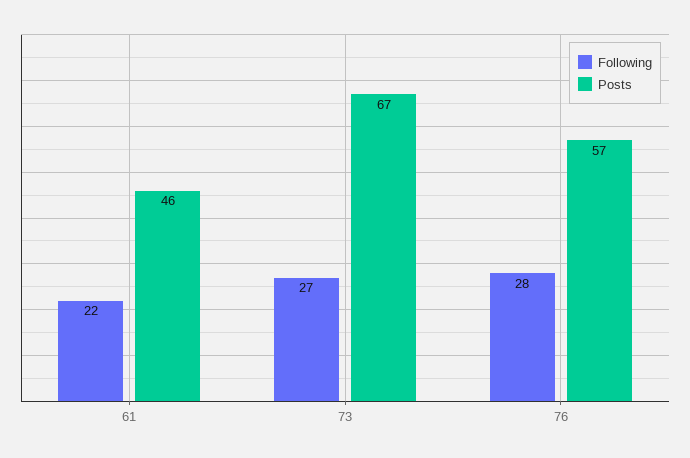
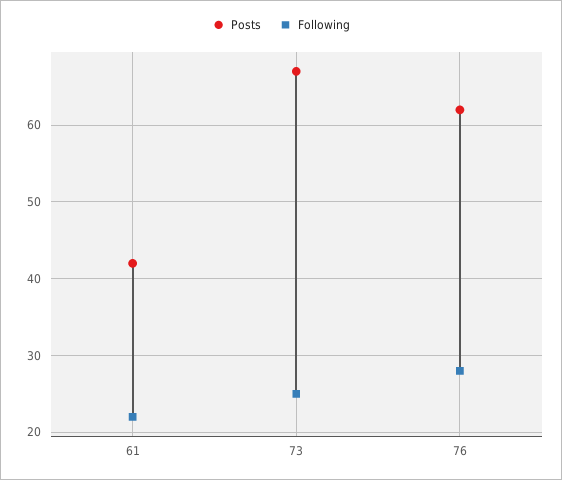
Posts, 61: 46 -> 42
Following, 73: 27 -> 25
Posts, 76: 57 -> 62

